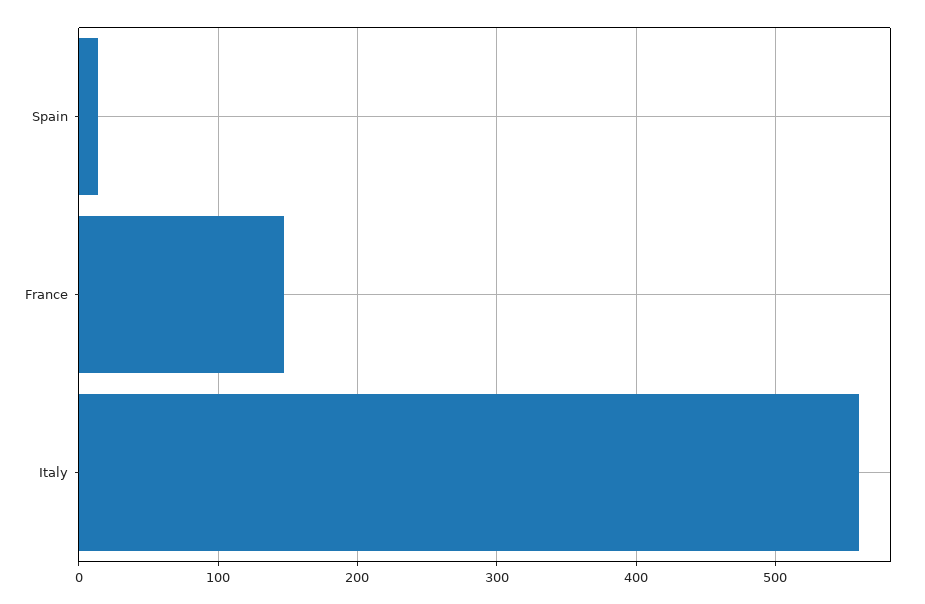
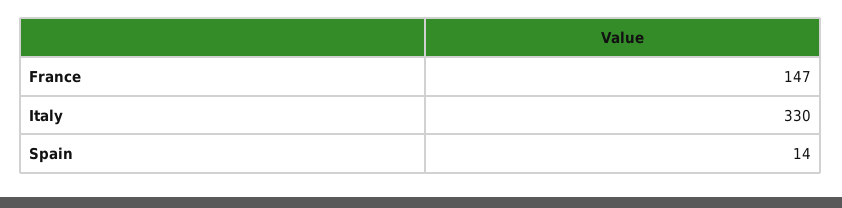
Italy: 560 -> 330

